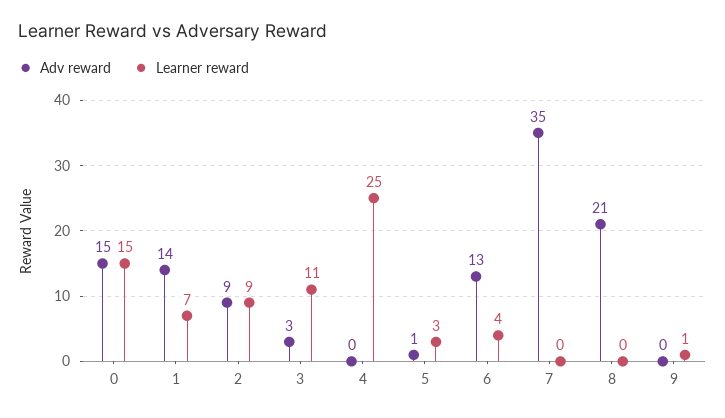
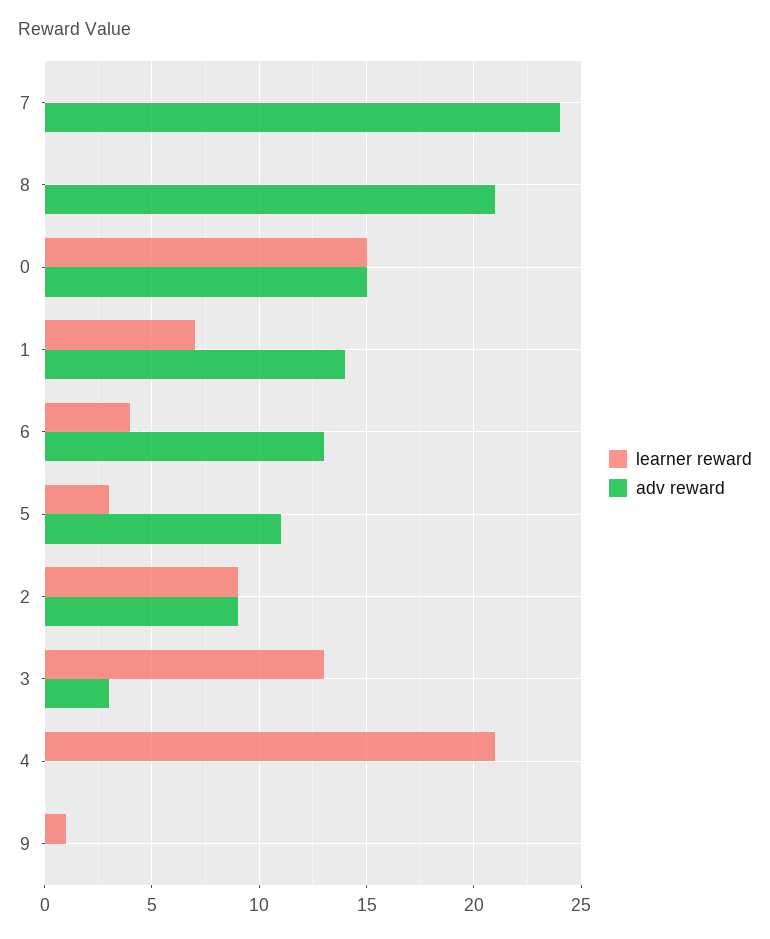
Learner reward, 3: 11 -> 13
Learner reward, 4: 25 -> 21
Adv reward, 5: 1 -> 11
Adv reward, 7: 35 -> 24

